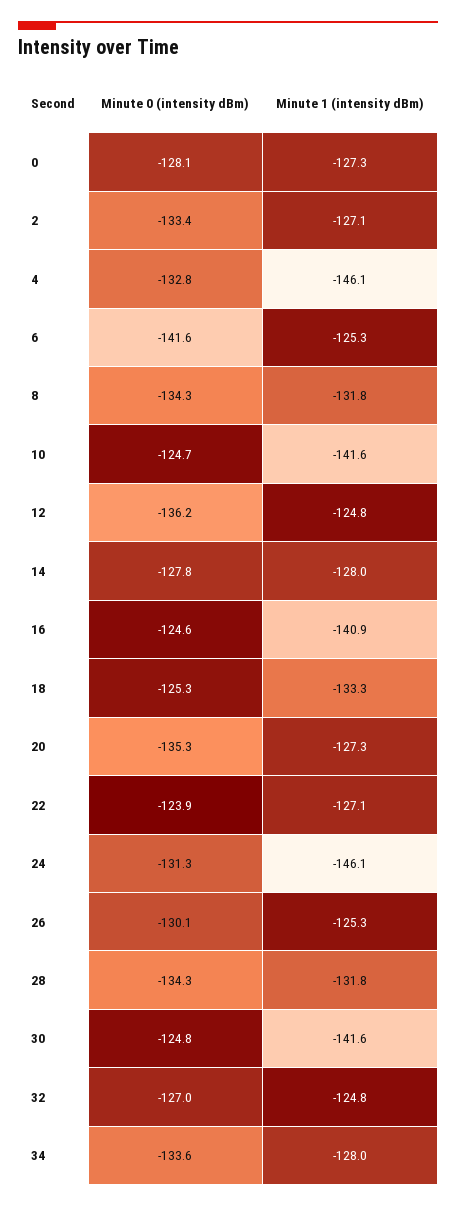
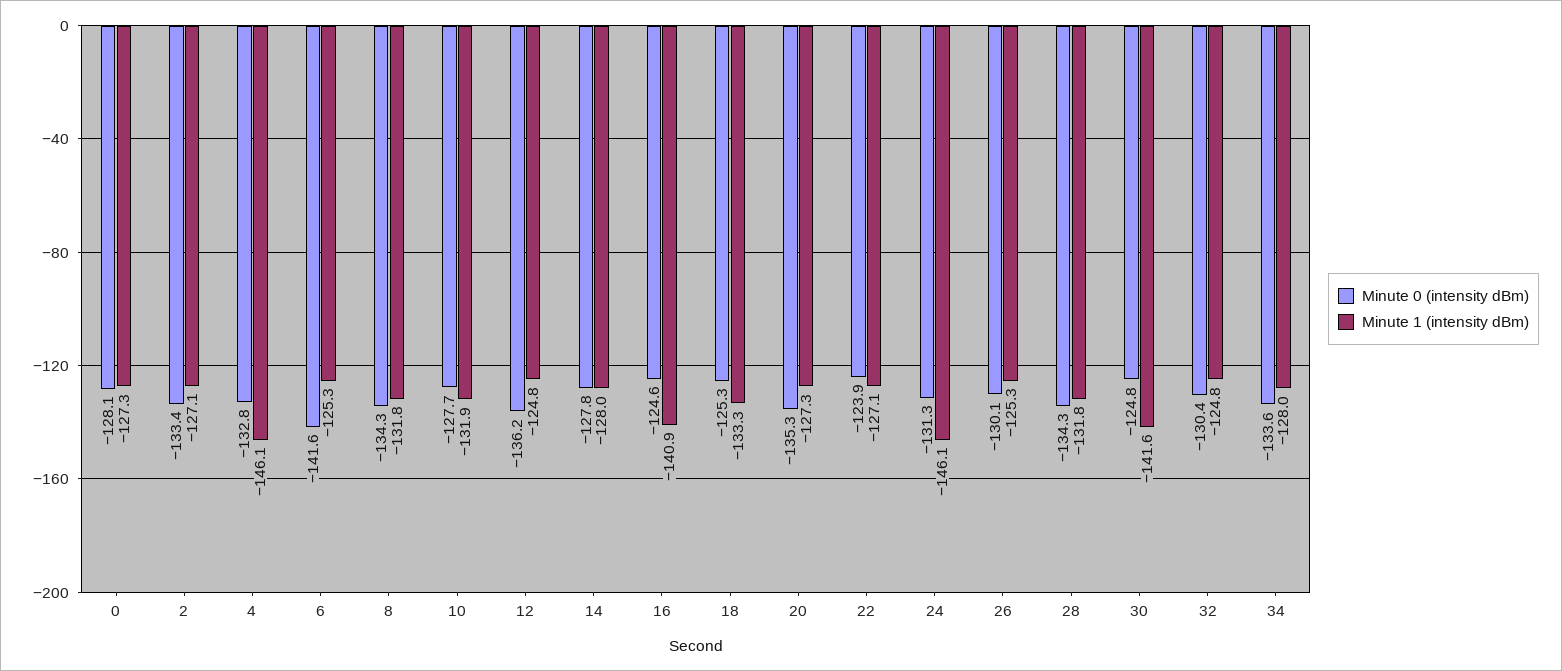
Minute 0 (intensity dBm), 10: -124.7 -> -127.7
Minute 1 (intensity dBm), 10: -141.6 -> -131.9
Minute 0 (intensity dBm), 32: -127 -> -130.4

